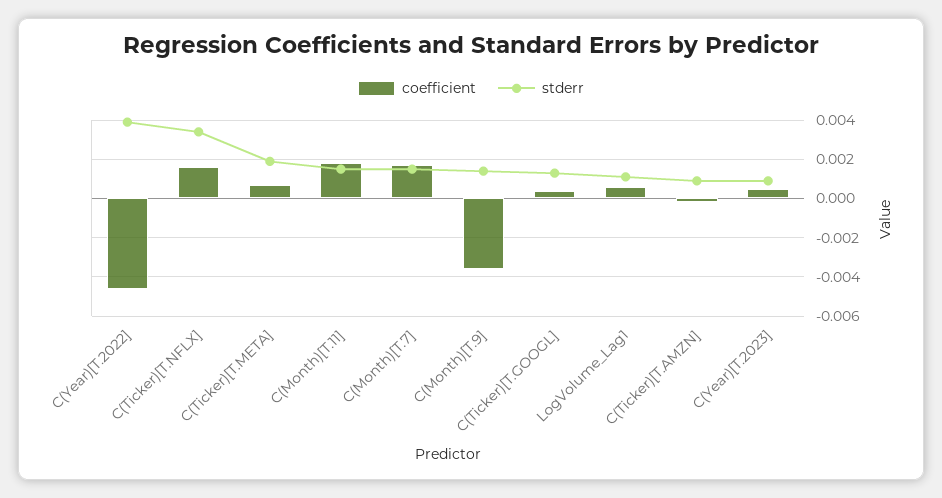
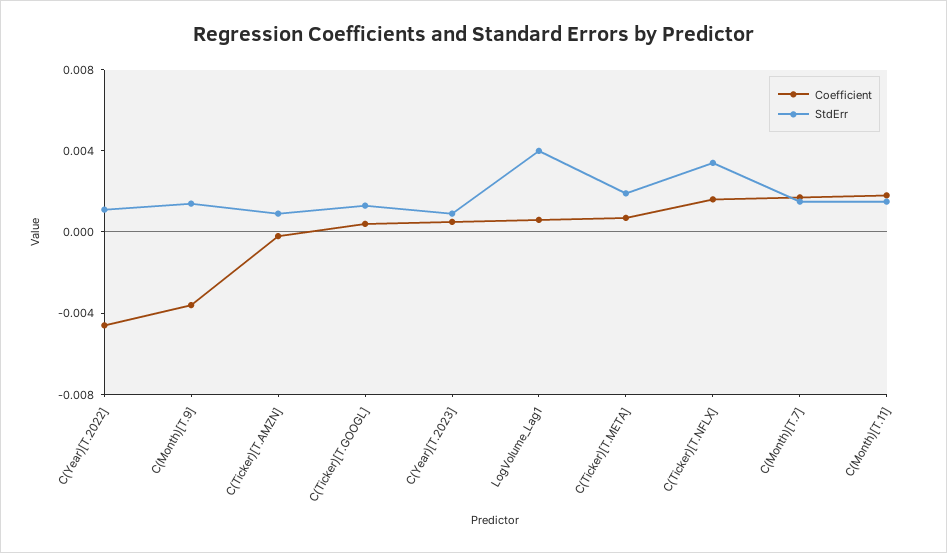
stderr, C(Year)[T.2022]: 0.004 -> 0.001
stderr, LogVolume_Lag1: 0.001 -> 0.004

